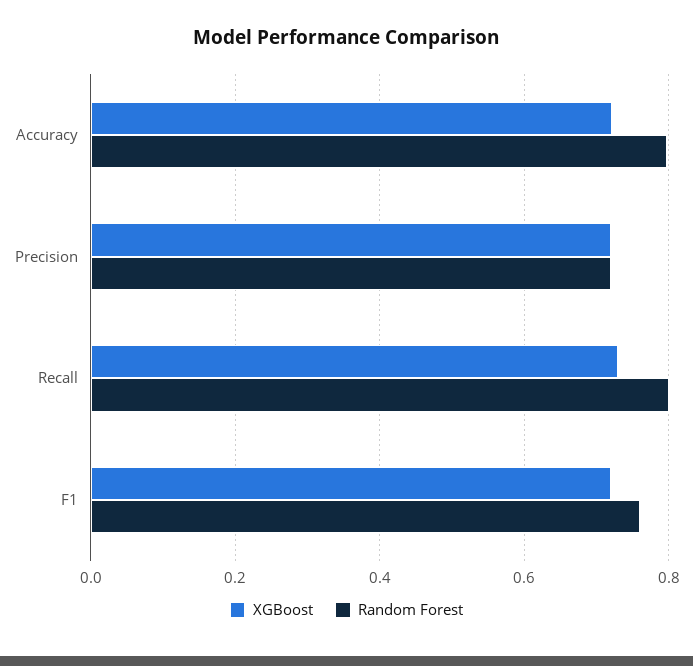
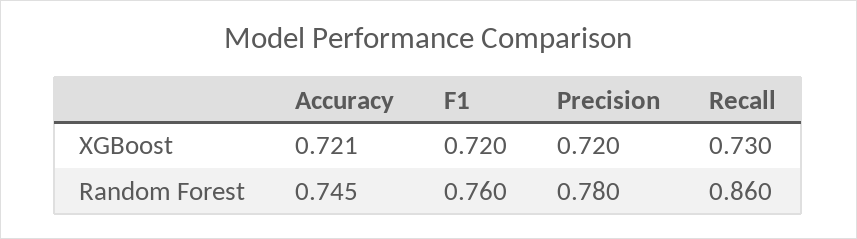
Random Forest, Accuracy: 0.8 -> 0.745
Random Forest, Precision: 0.72 -> 0.78
Random Forest, Recall: 0.8 -> 0.86

